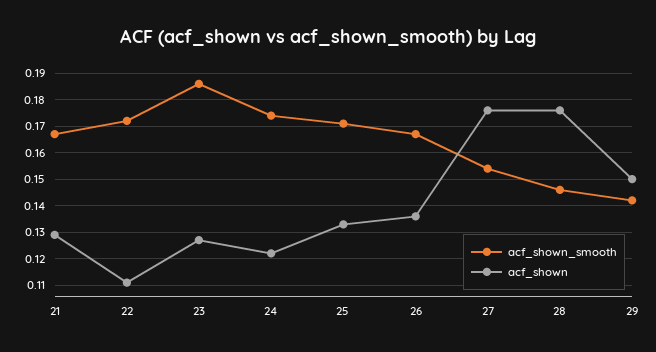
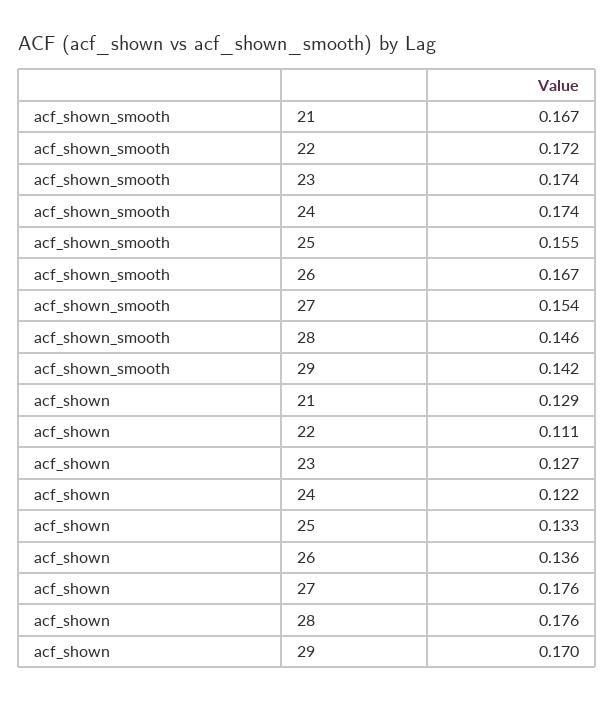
acf_shown_smooth, 23: 0.185 -> 0.174
acf_shown_smooth, 25: 0.17 -> 0.155
acf_shown, 29: 0.15 -> 0.17

